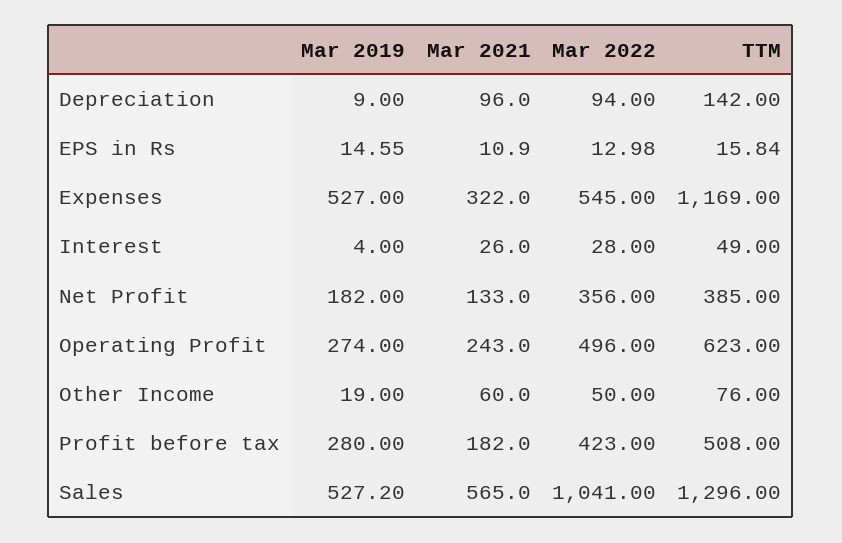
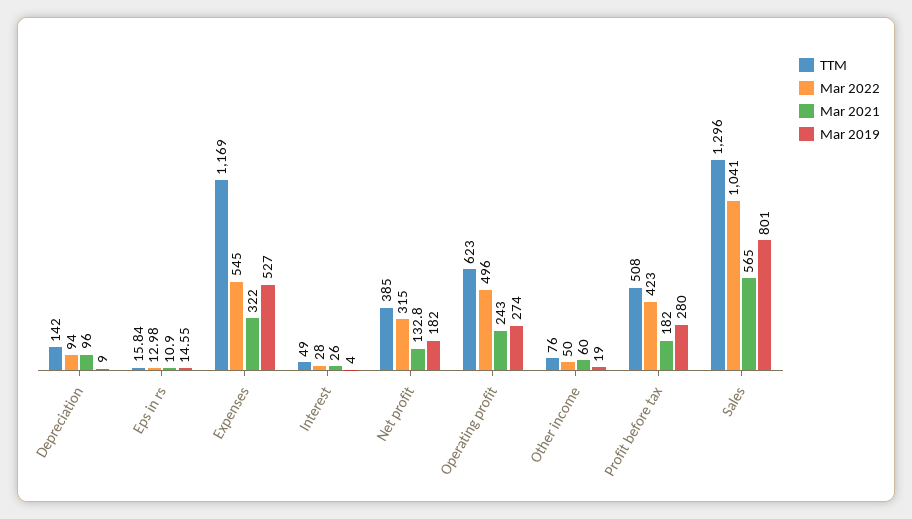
Mar 2021, Net Profit: 133 -> 132.8
Mar 2022, Net Profit: 356 -> 315
Mar 2019, Sales: 527.2 -> 801

